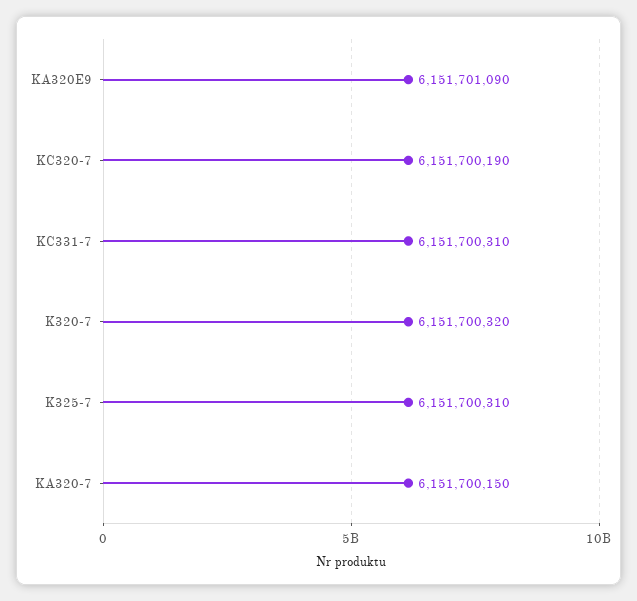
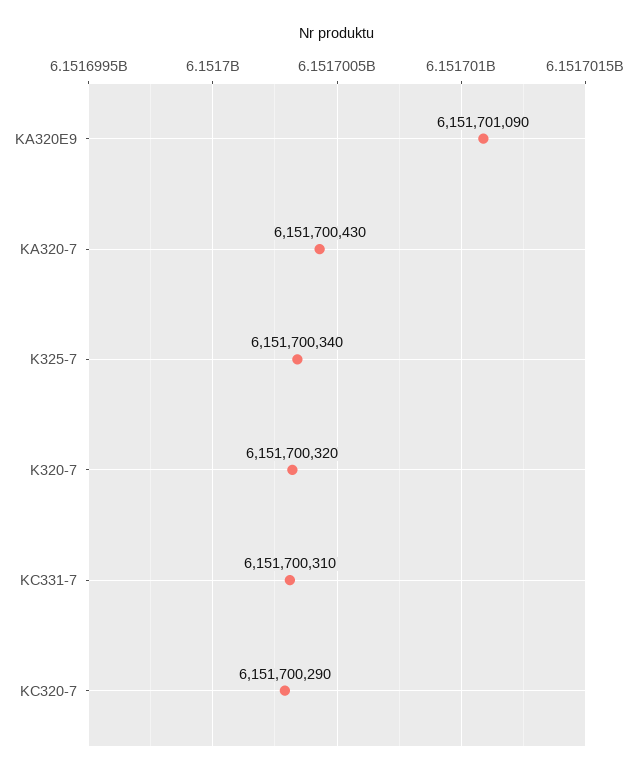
KC320-7: 6151700190 -> 6151700290
K325-7: 6151700310 -> 6151700340
KA320-7: 6151700150 -> 6151700430

